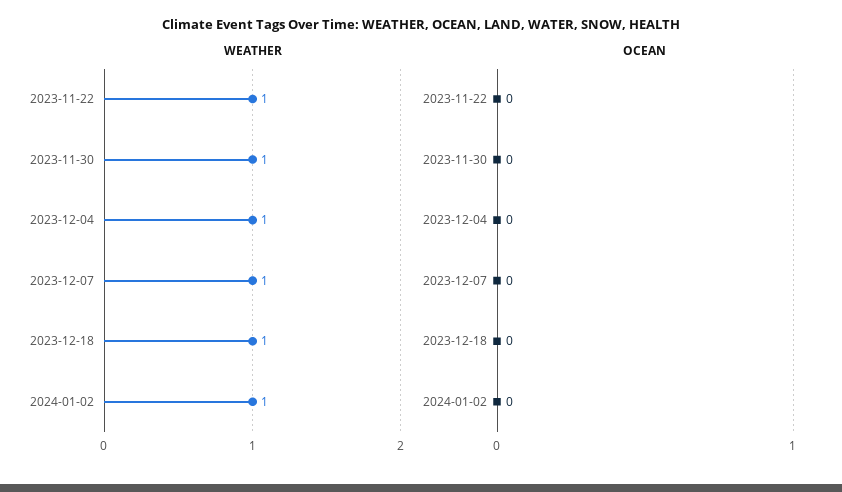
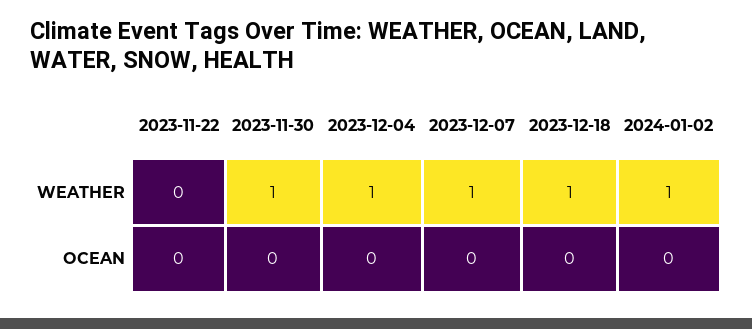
WEATHER, 2023-11-22: 1 -> 0

